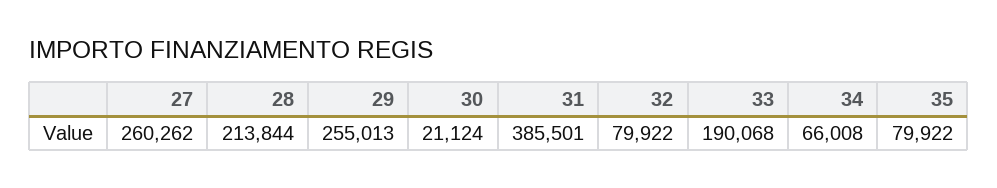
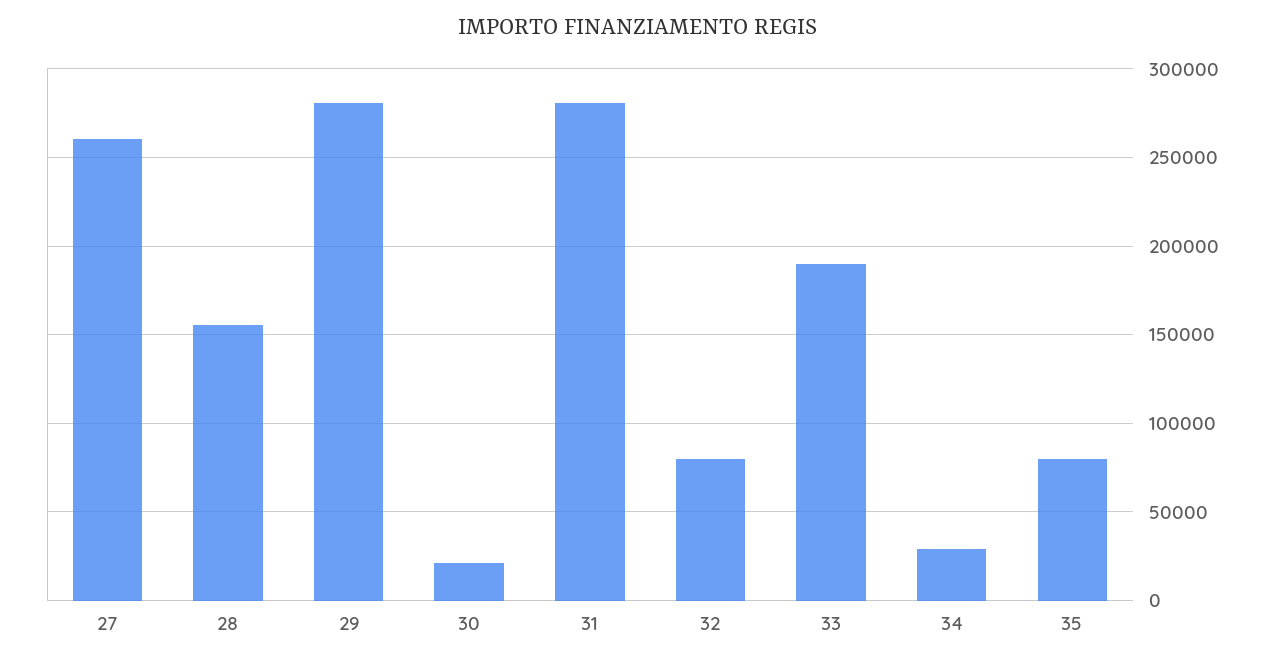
28: 213844 -> 155000
29: 255013 -> 280000
31: 385501 -> 280000
34: 66008 -> 30000

